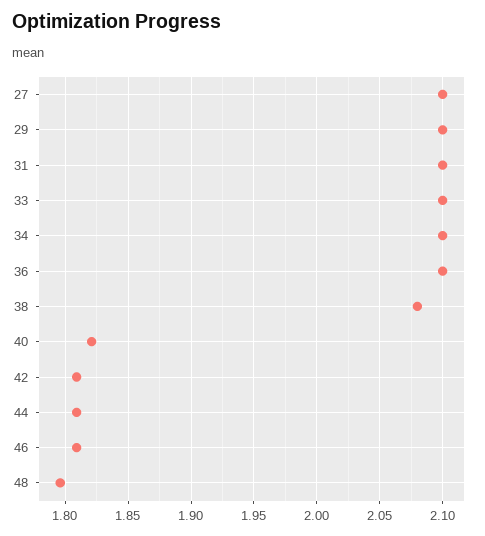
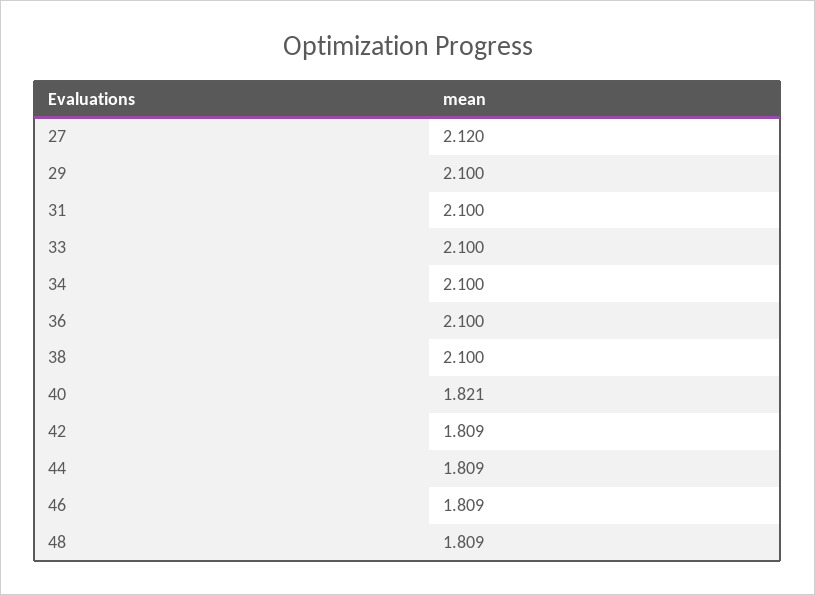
27: 2.1 -> 2.12
38: 2.08 -> 2.1
48: 1.795 -> 1.809

